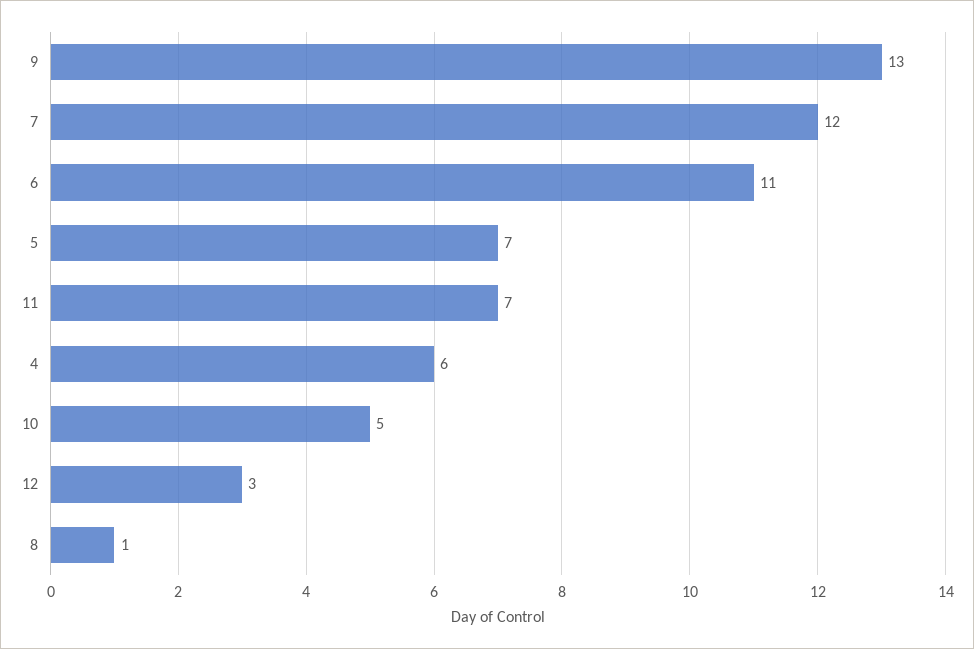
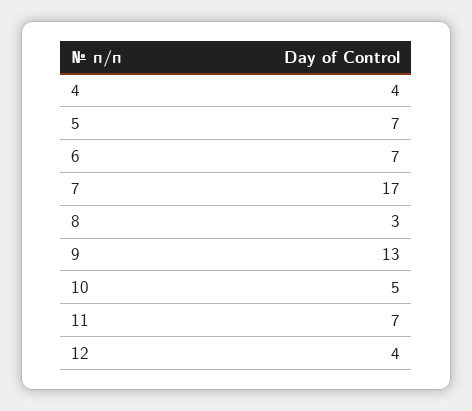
7: 12 -> 17
6: 11 -> 7
4: 6 -> 4
12: 3 -> 4
8: 1 -> 3

